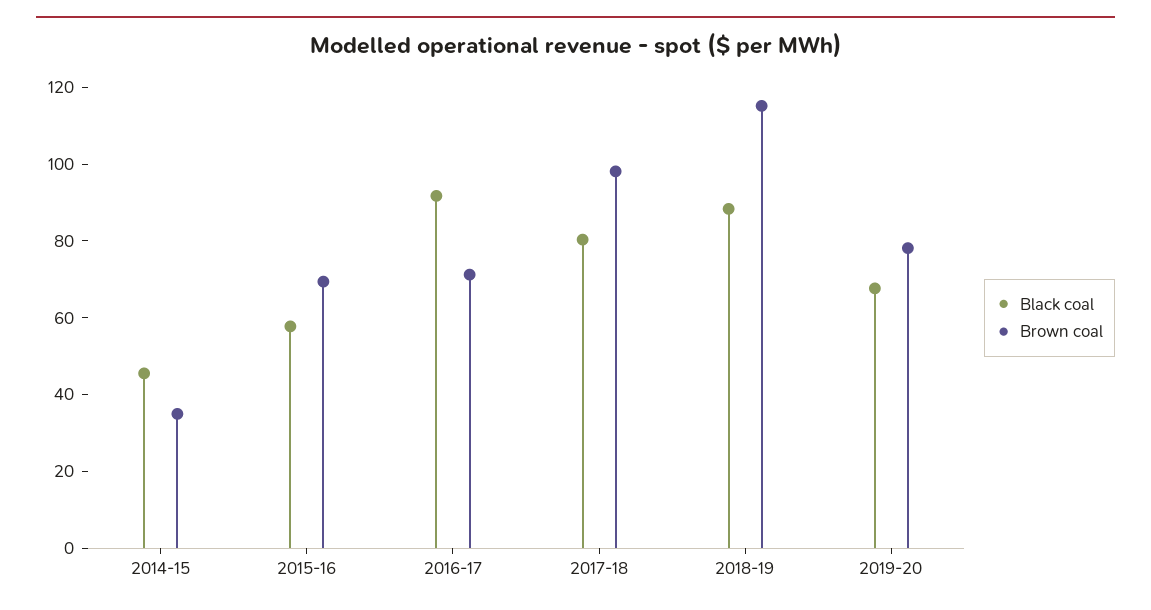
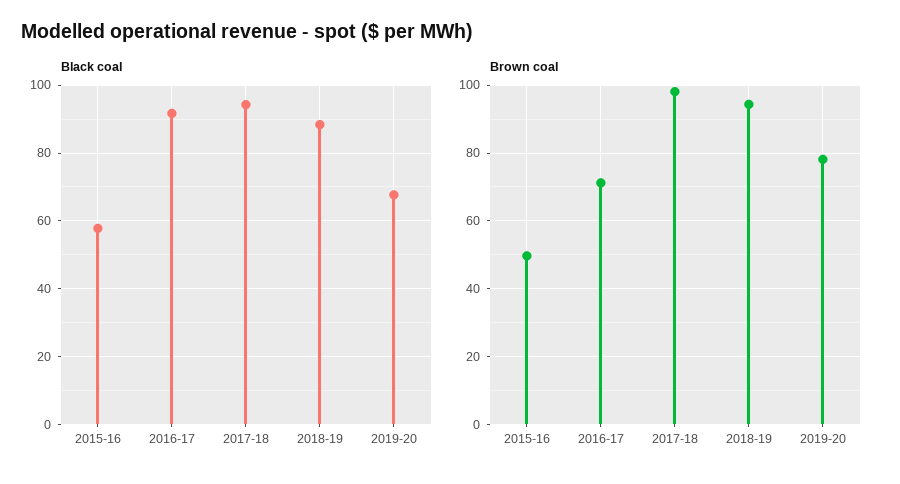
Black coal, 2014-15: 45 -> none
Brown coal, 2014-15: 35 -> none
Brown coal, 2015-16: 70 -> 50
Black coal, 2017-18: 80 -> 94
Brown coal, 2018-19: 115 -> 94

